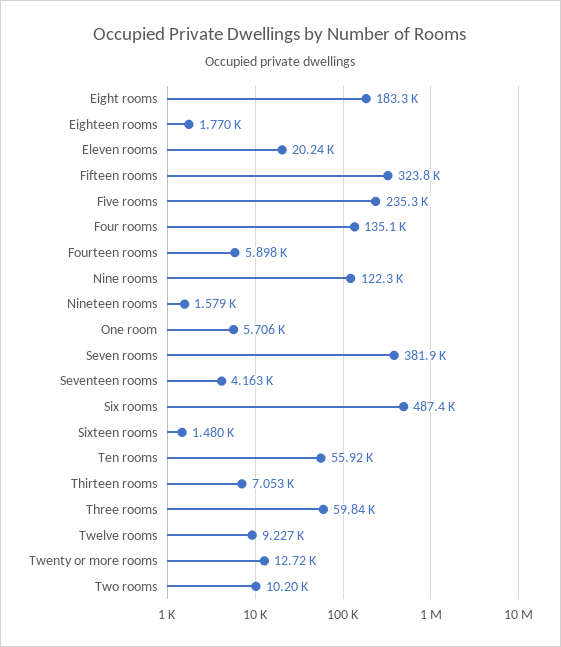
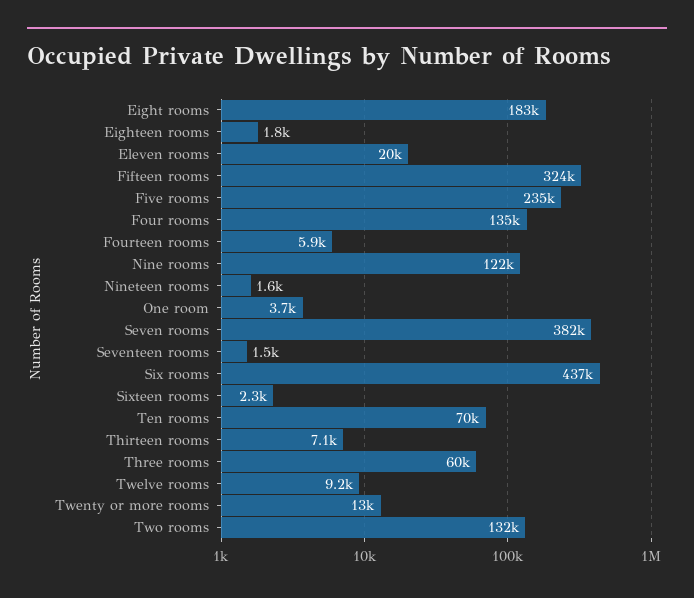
One room: 5706 -> 3700
Seventeen rooms: 4163 -> 1500
Six rooms: 487400 -> 437000
Sixteen rooms: 1480 -> 2300
Ten rooms: 55920 -> 70000
Two rooms: 10200 -> 132000

